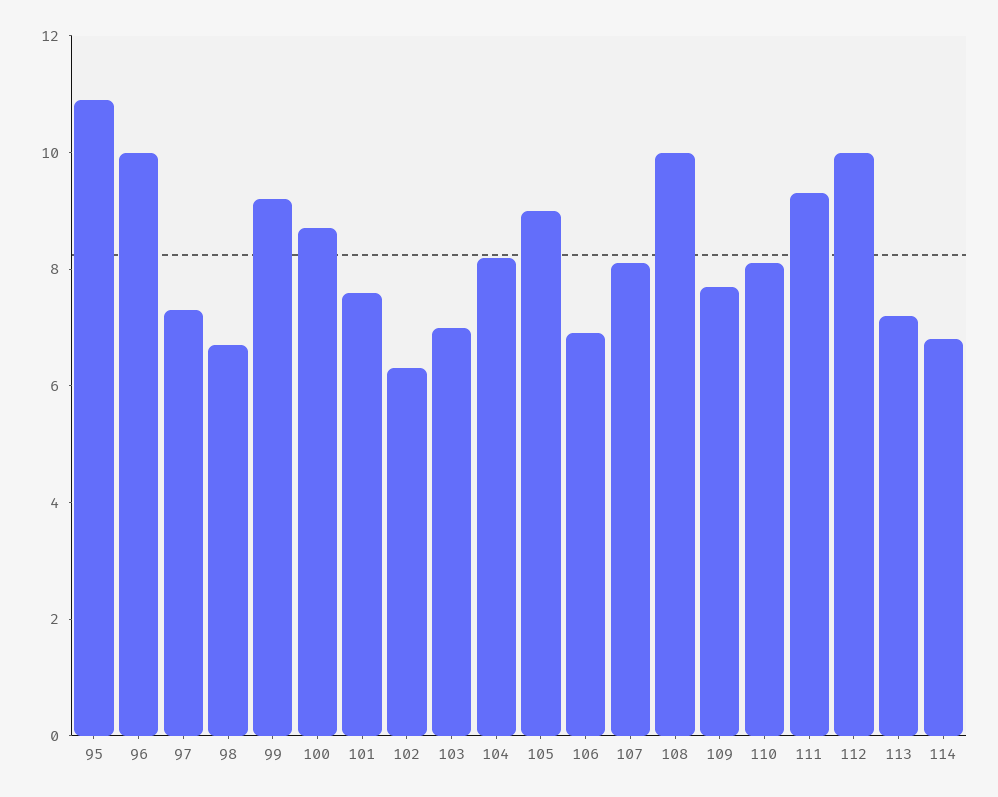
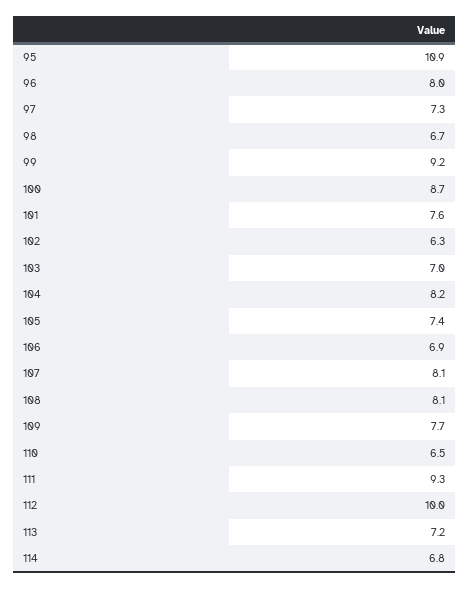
96: 10 -> 8
105: 9 -> 7.4
108: 10 -> 8.1
110: 8 -> 6.5

